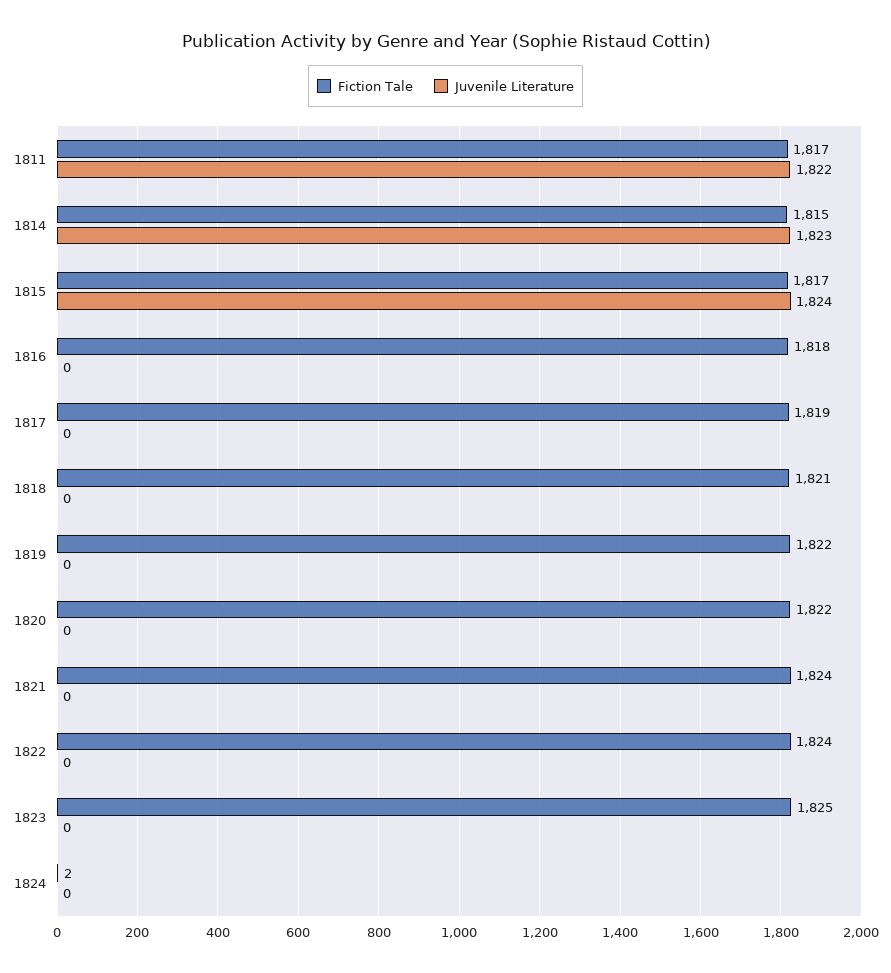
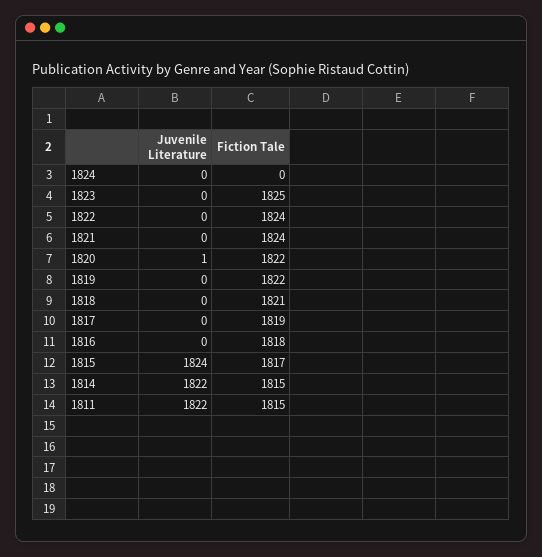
Fiction Tale, 1811: 1817 -> 1815
Juvenile Literature, 1814: 1823 -> 1822
Juvenile Literature, 1820: 0 -> 1
Fiction Tale, 1824: 2 -> 0

